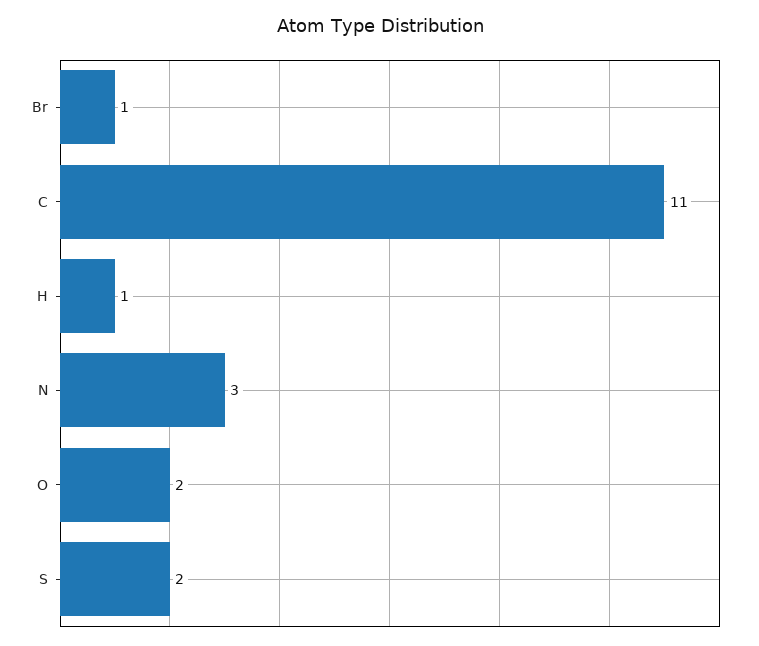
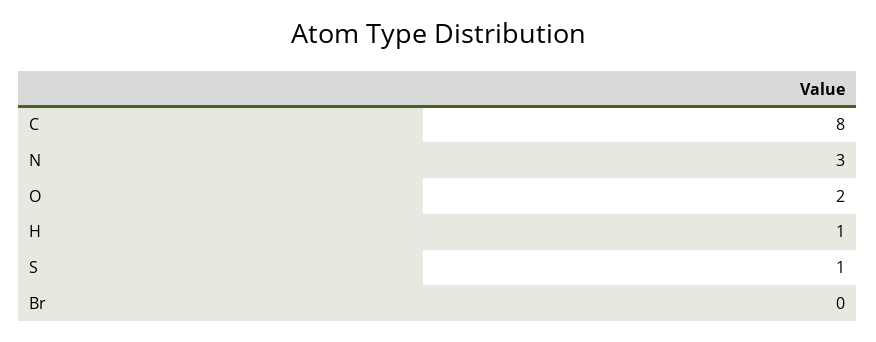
Br: 1 -> 0
C: 11 -> 8
S: 2 -> 1

